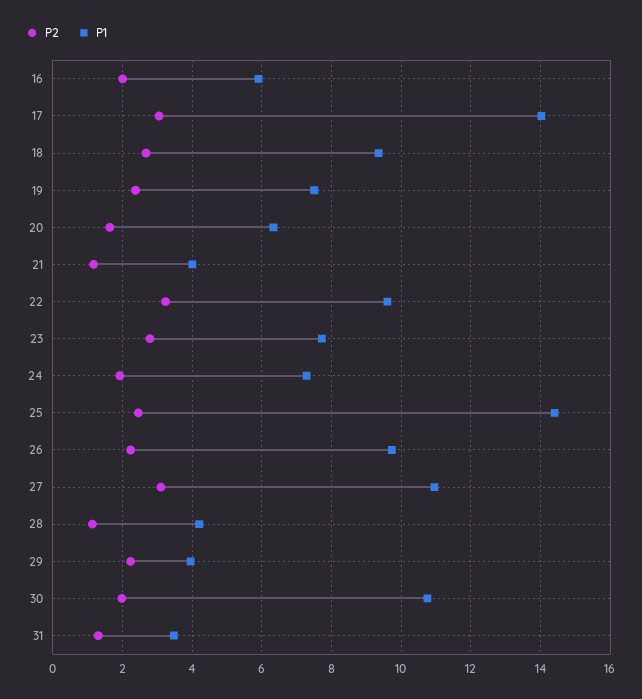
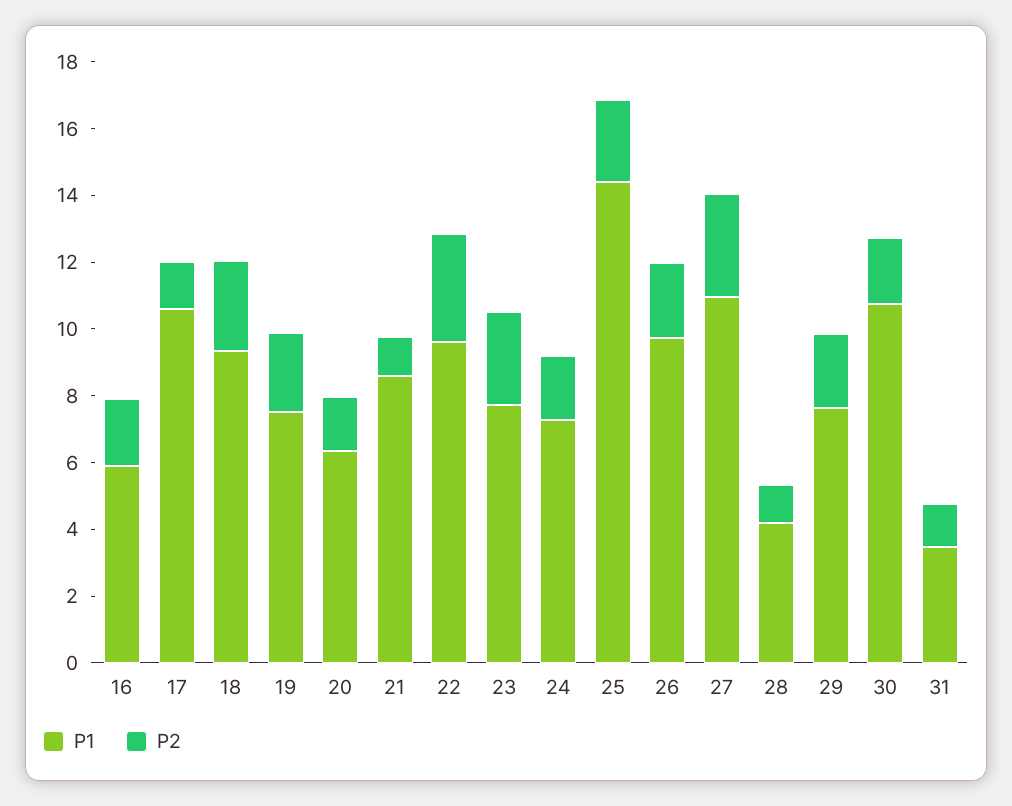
P2, 17: 3 -> 1.5
P1, 17: 14 -> 10.5
P1, 21: 4 -> 8.5
P1, 29: 4 -> 7.5

